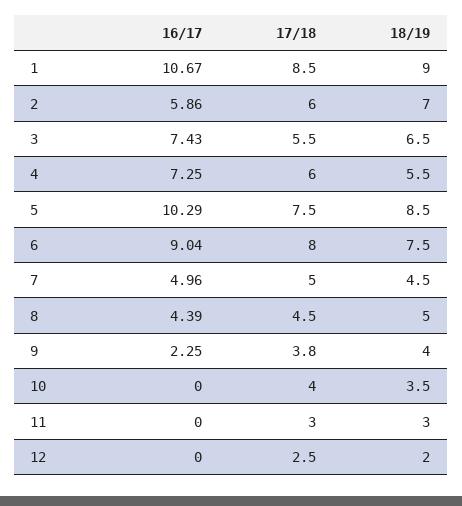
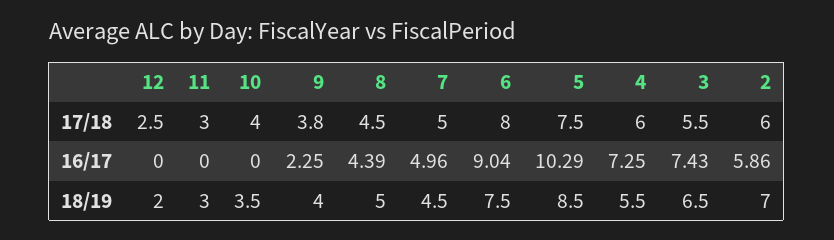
16/17, 1: 10.67 -> none
17/18, 1: 8.5 -> none
18/19, 1: 9 -> none

